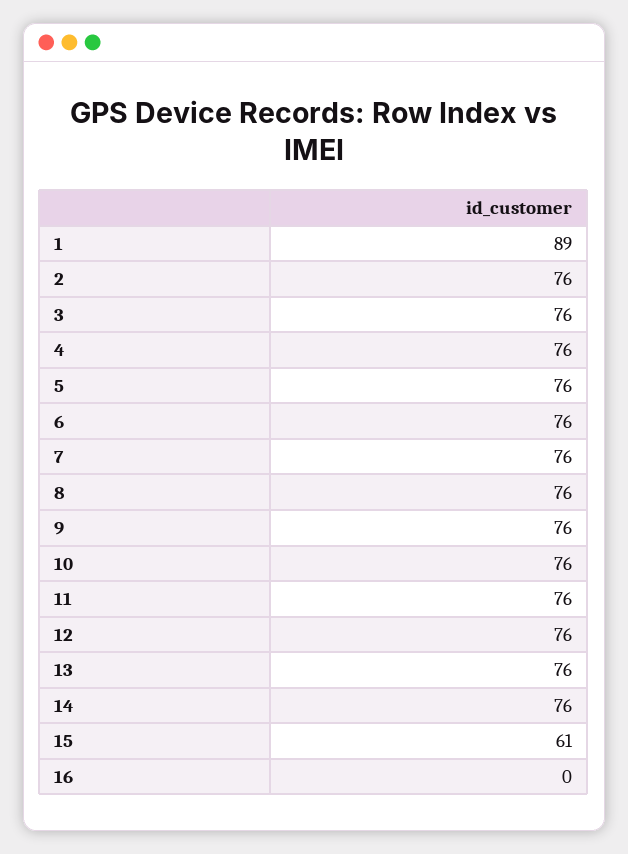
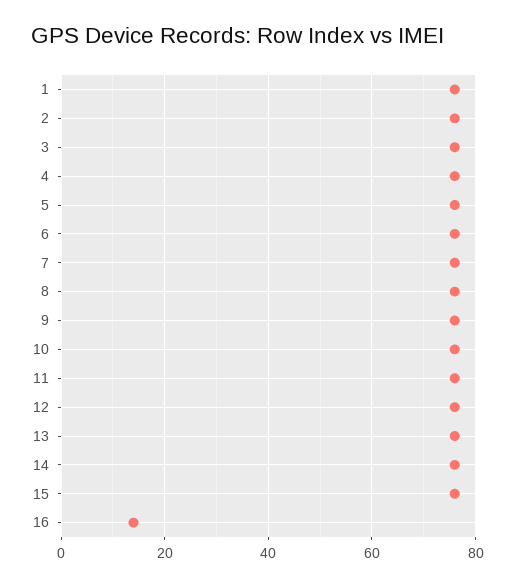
1: 89 -> 75
15: 61 -> 75
16: 0 -> 15

